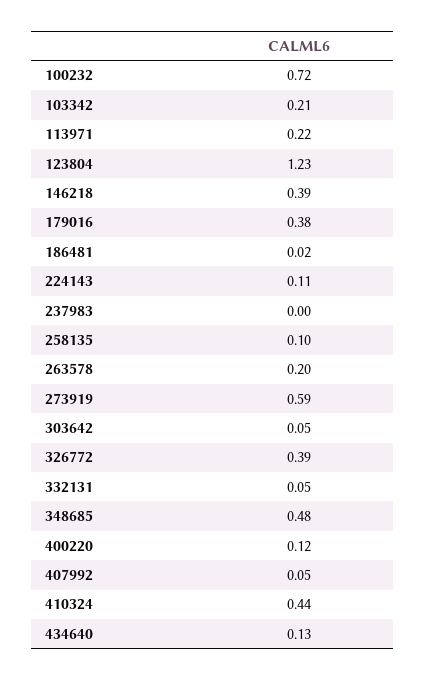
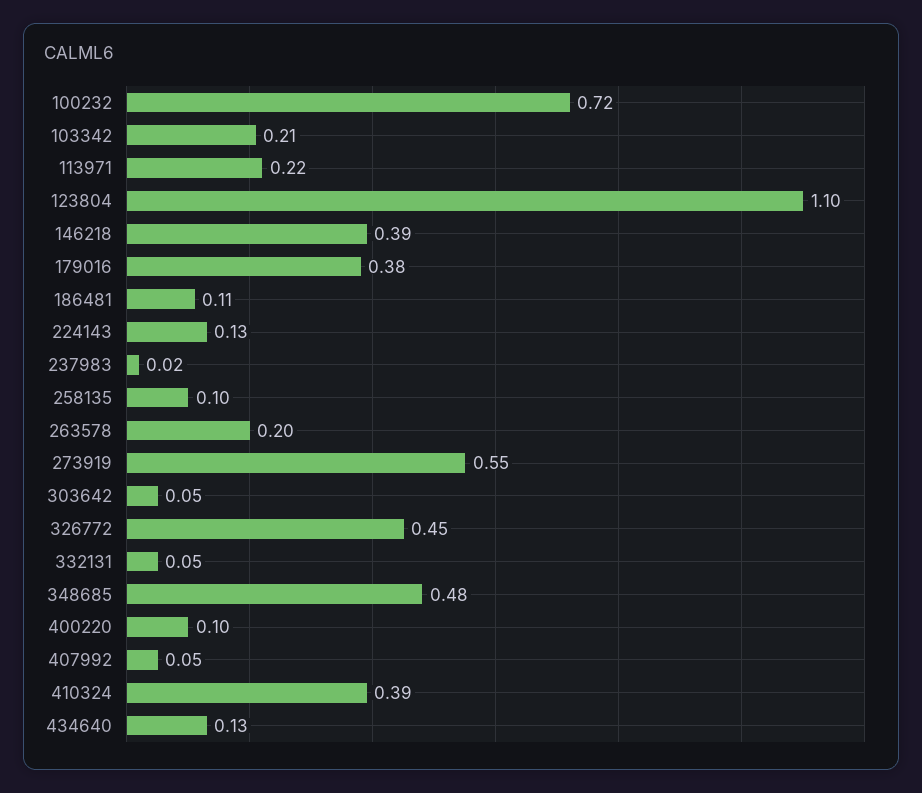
123804: 1.23 -> 1.1
186481: 0.02 -> 0.11
224143: 0.11 -> 0.13
237983: 0 -> 0.02
273919: 0.59 -> 0.55
326772: 0.39 -> 0.45
400220: 0.12 -> 0.1
410324: 0.44 -> 0.39

